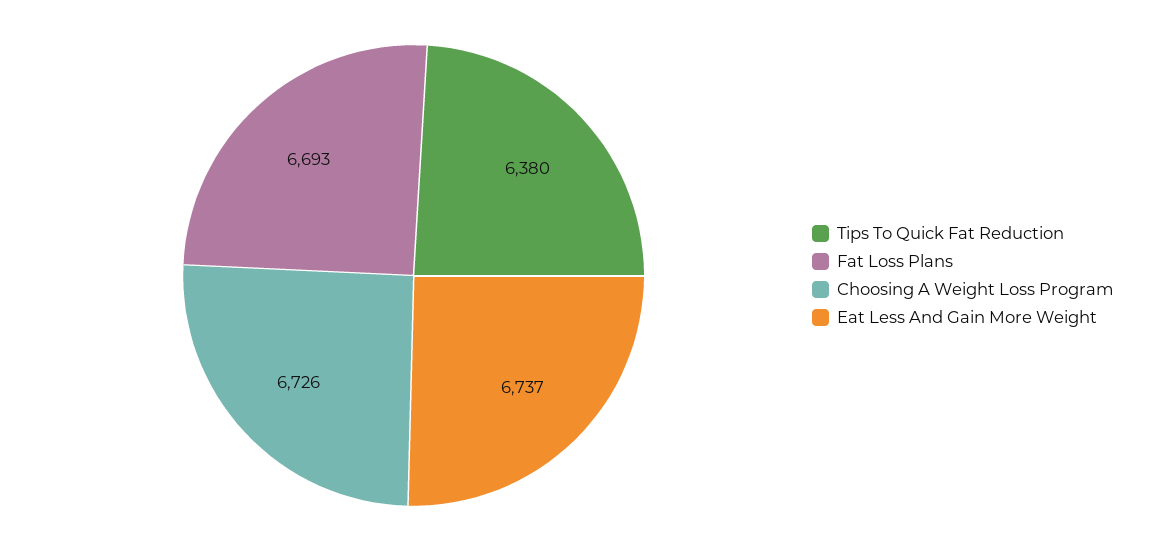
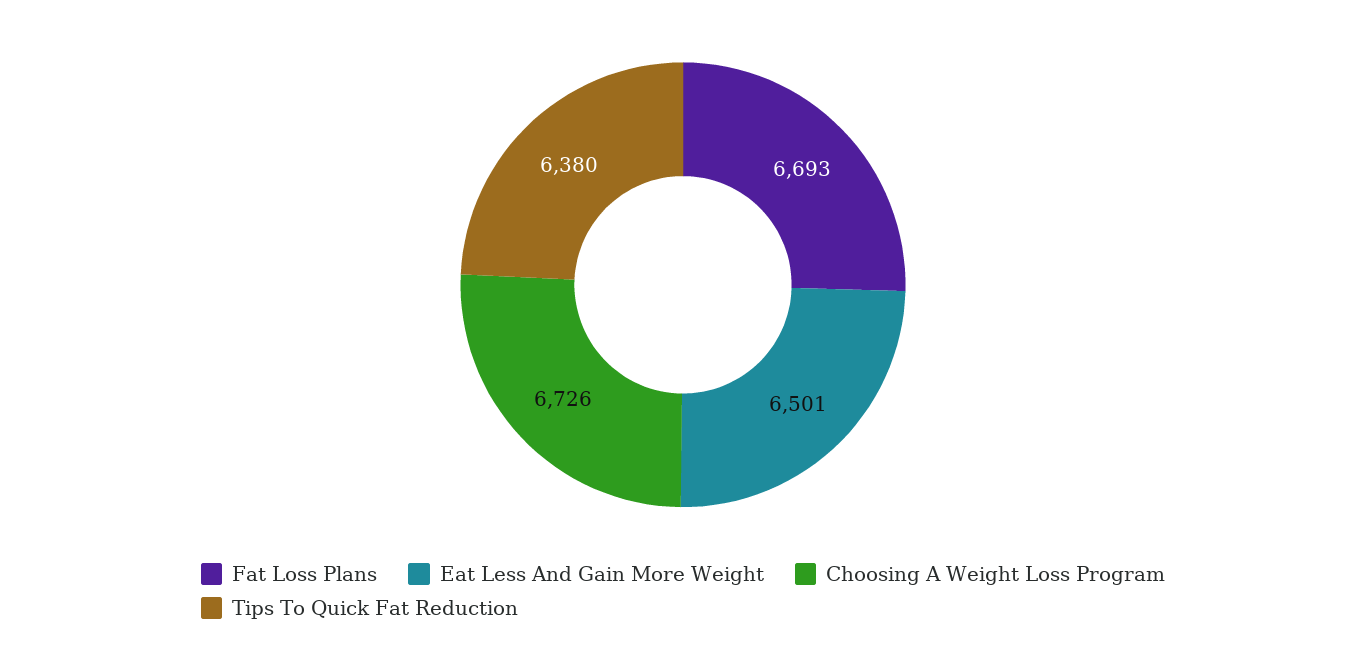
Eat Less And Gain More Weight: 6737 -> 6501

